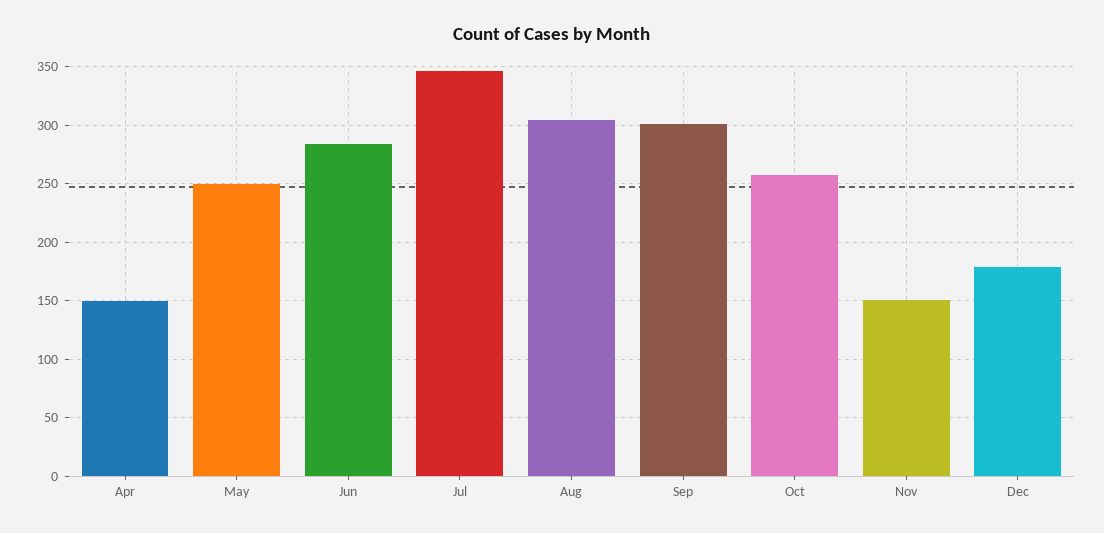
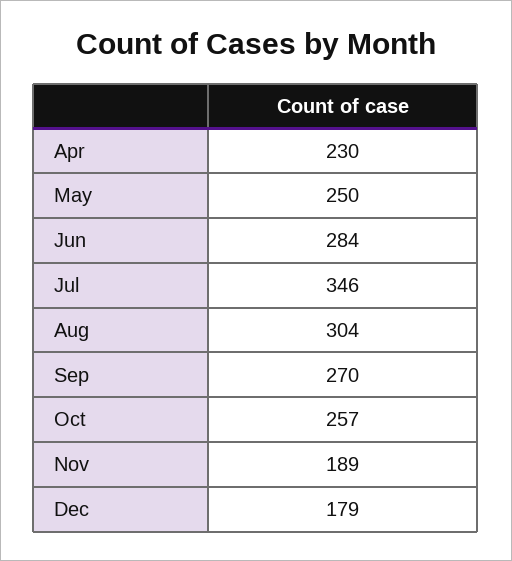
Apr: 150 -> 230
Sep: 300 -> 270
Nov: 150 -> 189

